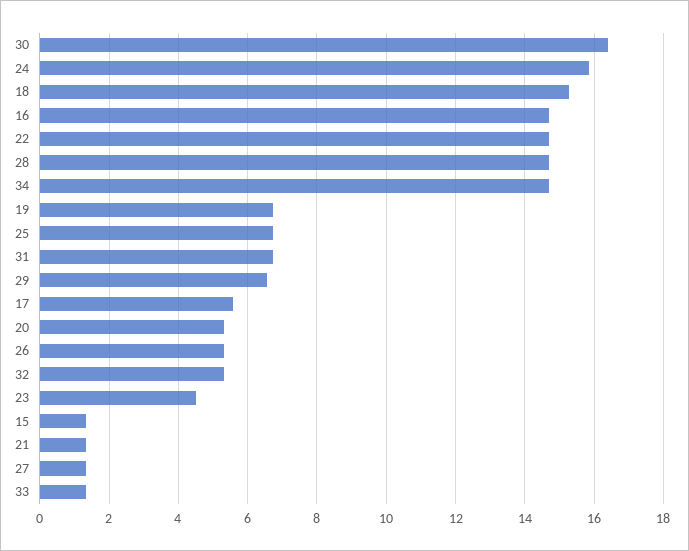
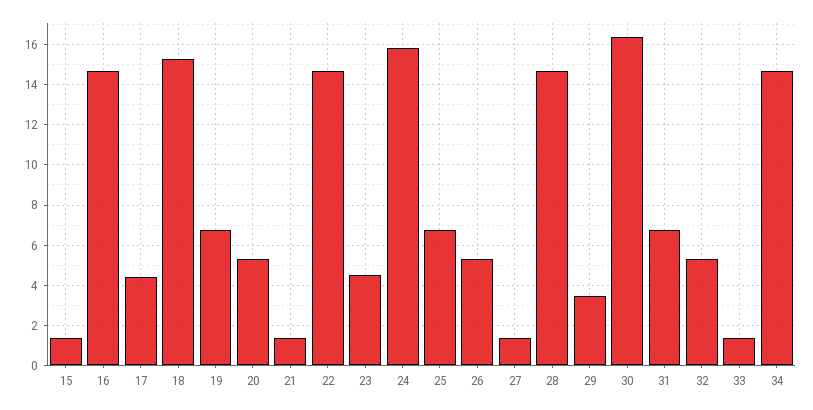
29: 6.6 -> 3.5
17: 5.6 -> 4.5

